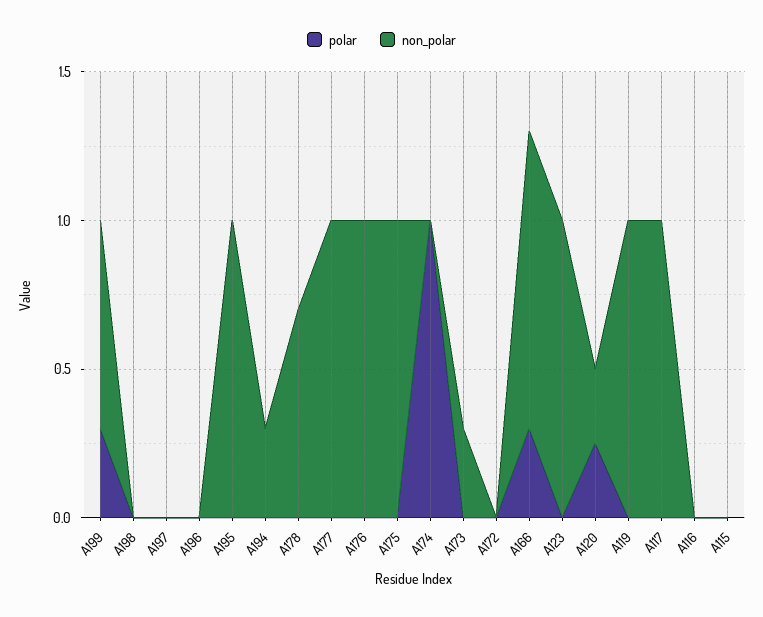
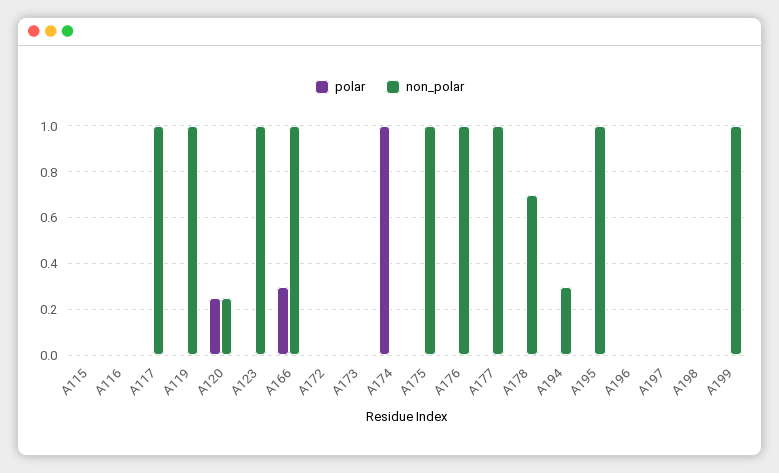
polar, A199: 0.3 -> 0
non_polar, A199: 0.7 -> 1
non_polar, A173: 0.3 -> 0

